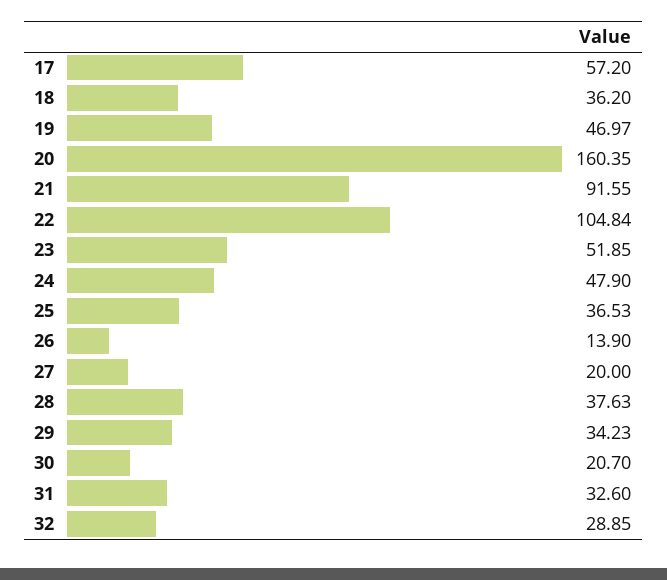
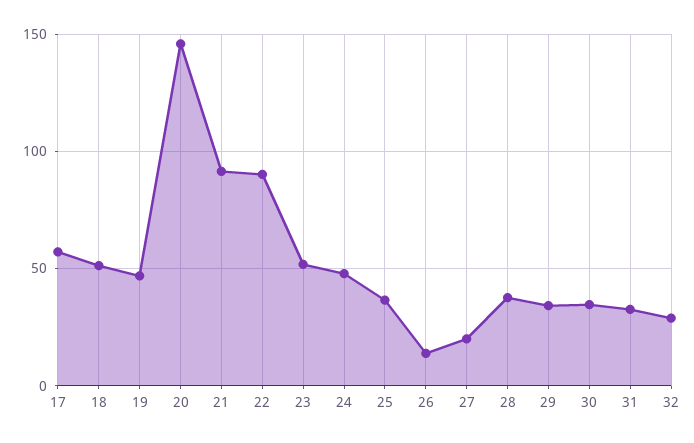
18: 36.2 -> 50
20: 160.35 -> 145
22: 104.84 -> 90
30: 20.7 -> 35

